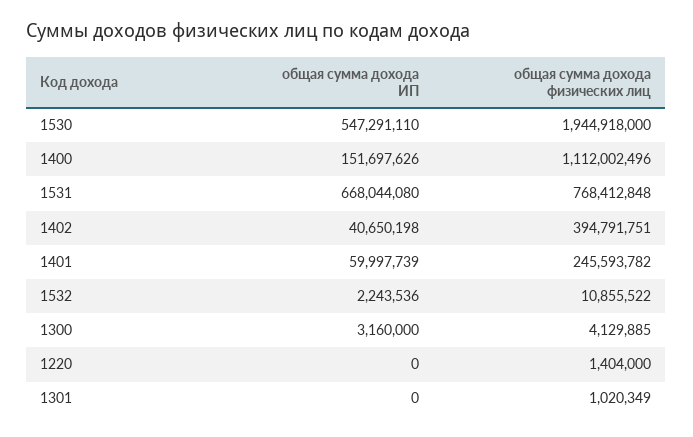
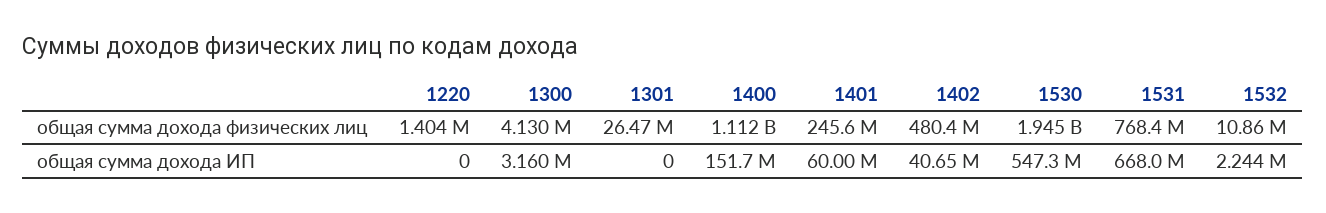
общая сумма дохода физических лиц, 1402: 394791751 -> 480400000
общая сумма дохода физических лиц, 1301: 1020349 -> 26470000

